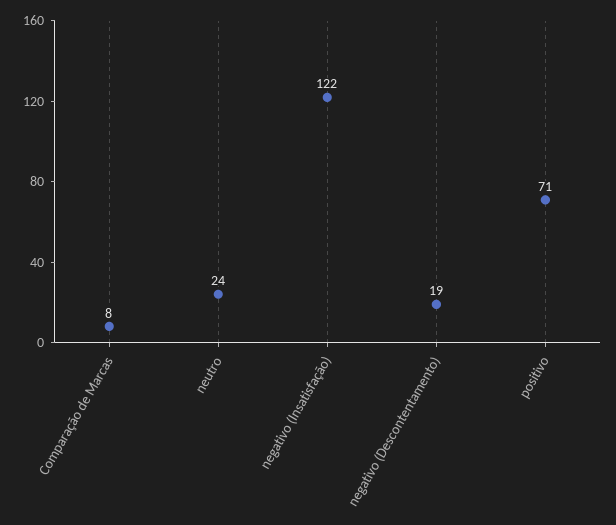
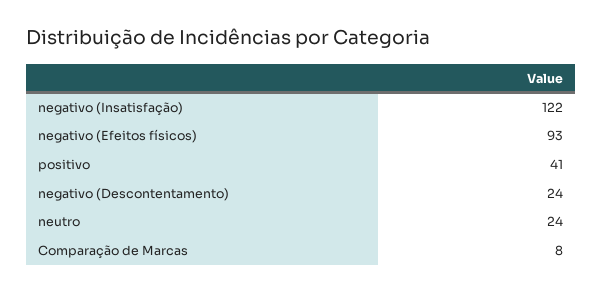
negativo (Descontentamento): 19 -> 24
positivo: 71 -> 41
negativo (Efeitos físicos): none -> 93

